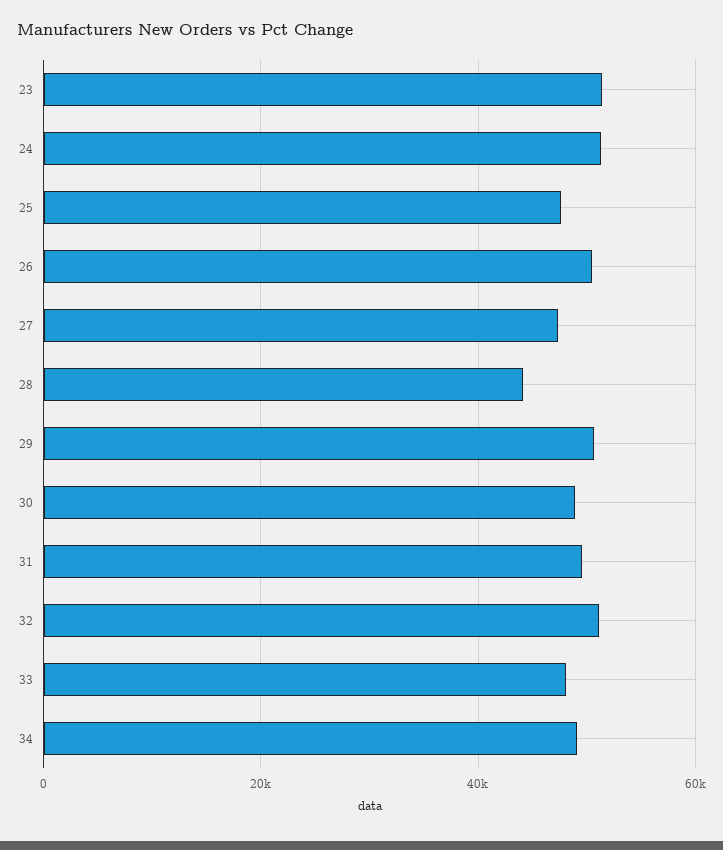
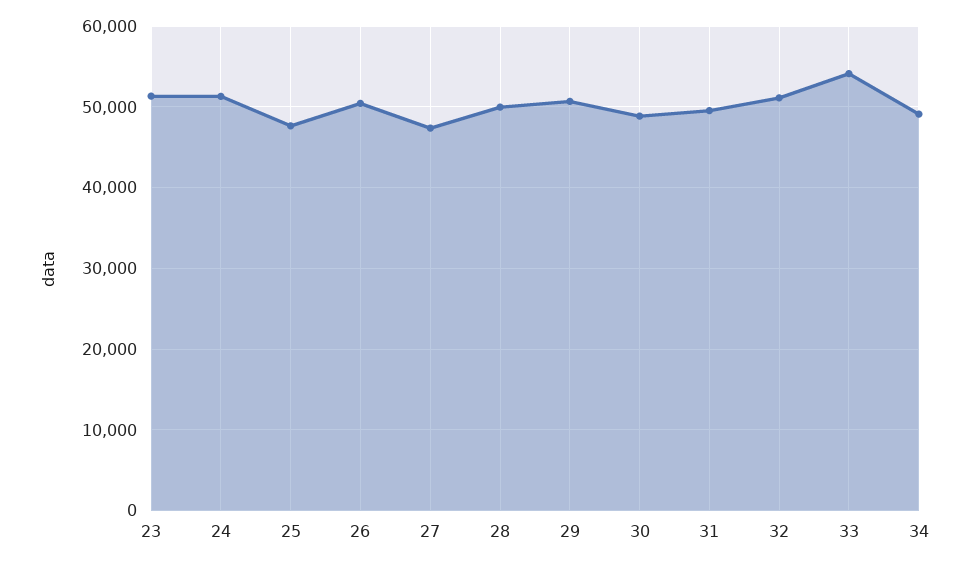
28: 44000 -> 50000
33: 48000 -> 54000

